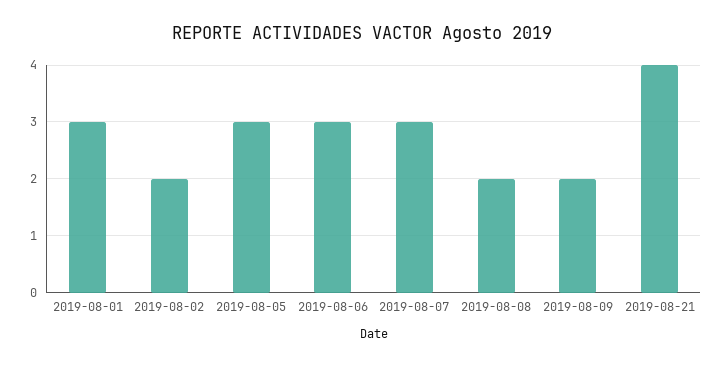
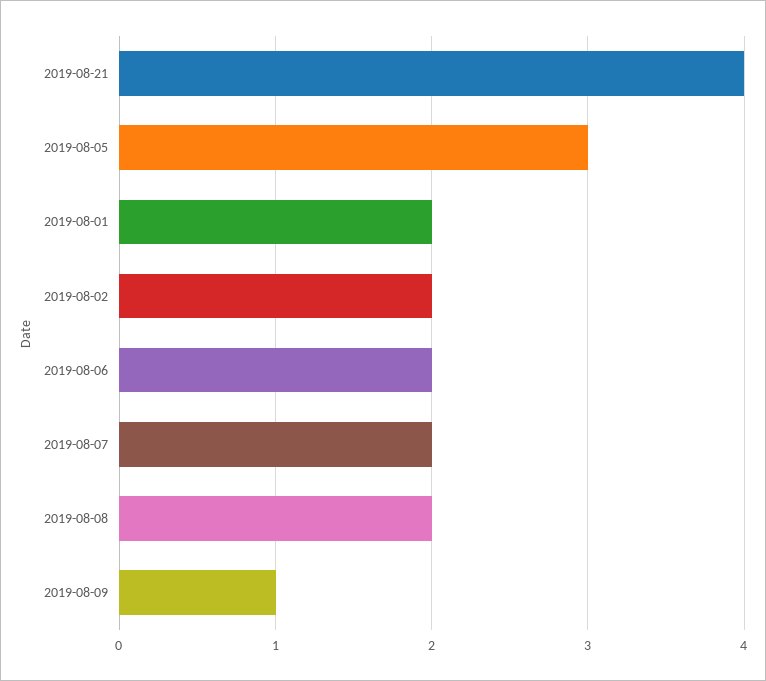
2019-08-01: 3 -> 2
2019-08-06: 3 -> 2
2019-08-07: 3 -> 2
2019-08-09: 2 -> 1

